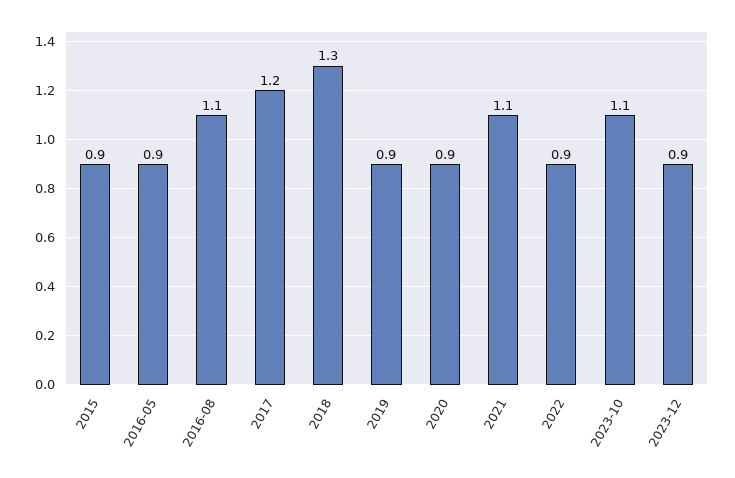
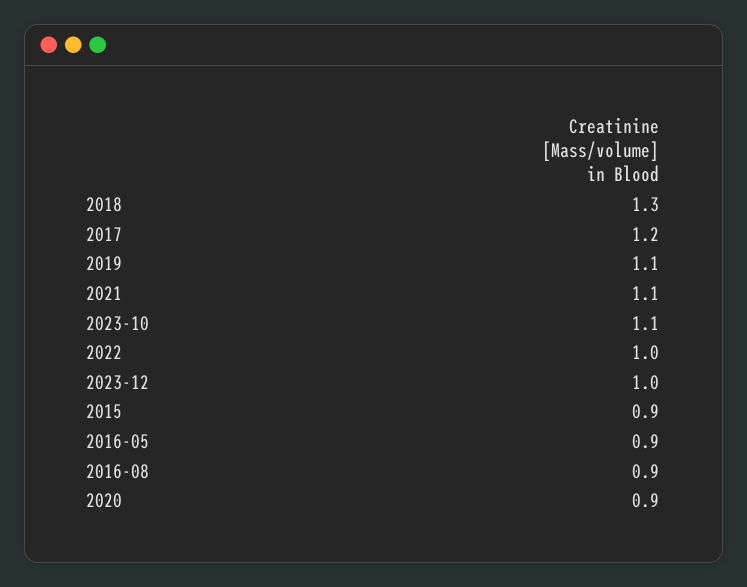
2016-08: 1.1 -> 0.9
2019: 0.9 -> 1.1
2022: 0.9 -> 1
2023-12: 0.9 -> 1

